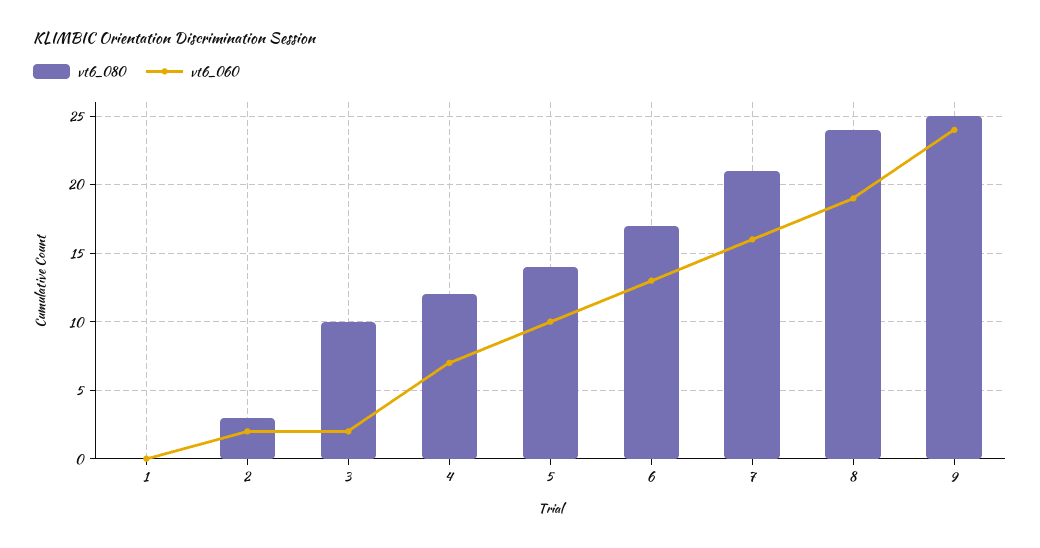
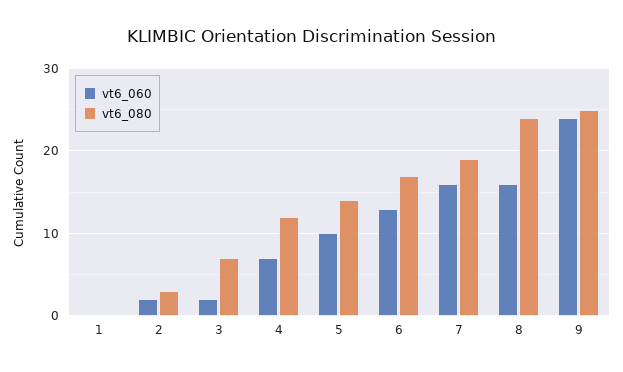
vt6_080, 3: 10 -> 7
vt6_080, 7: 21 -> 19
vt6_060, 8: 19 -> 16

